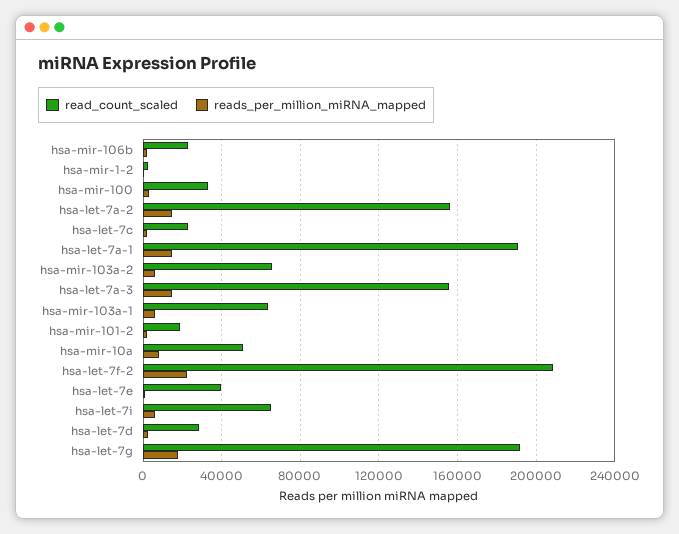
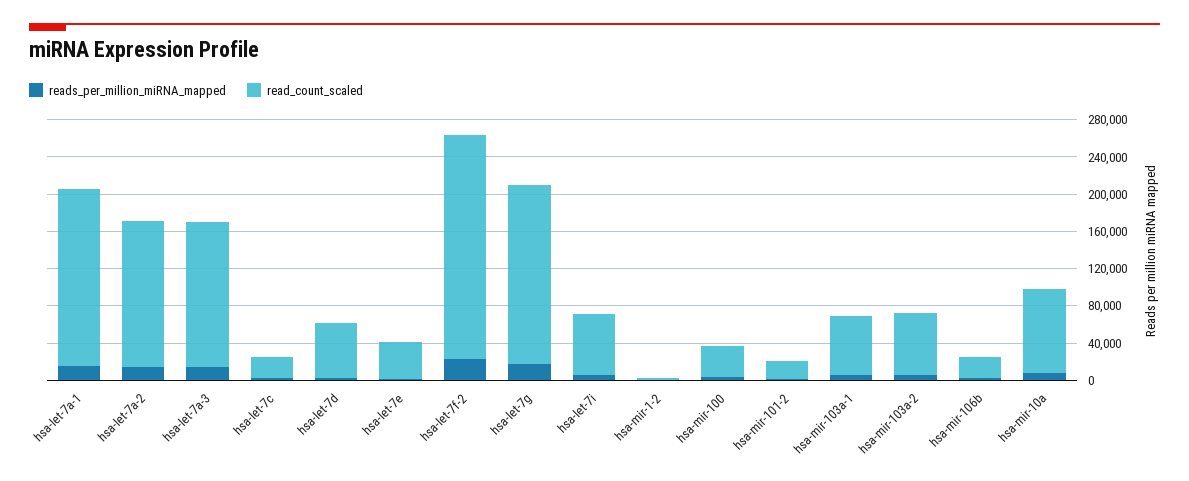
read_count_scaled, hsa-mir-10a: 50000 -> 90000
read_count_scaled, hsa-let-7f-2: 210000 -> 240000
read_count_scaled, hsa-let-7d: 30000 -> 60000

